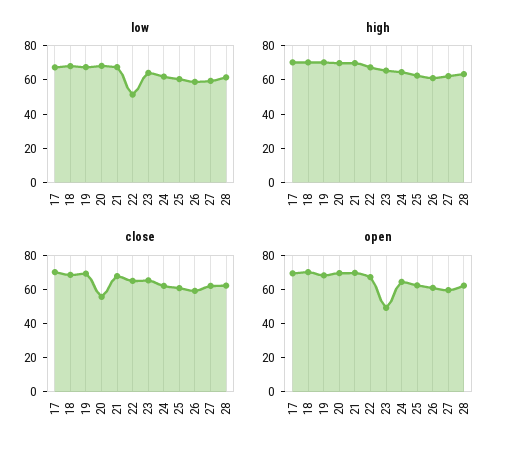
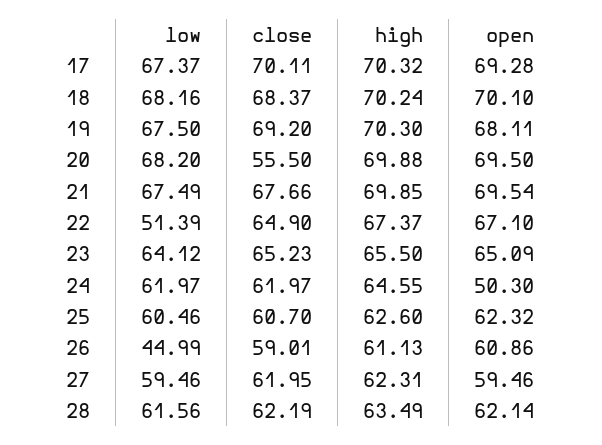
low, 26: 60 -> 44.99
open, 23: 50 -> 65.09
open, 24: 65 -> 50.3

